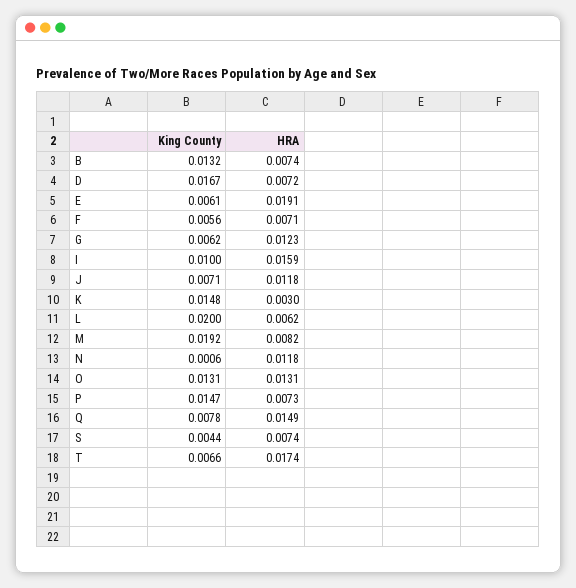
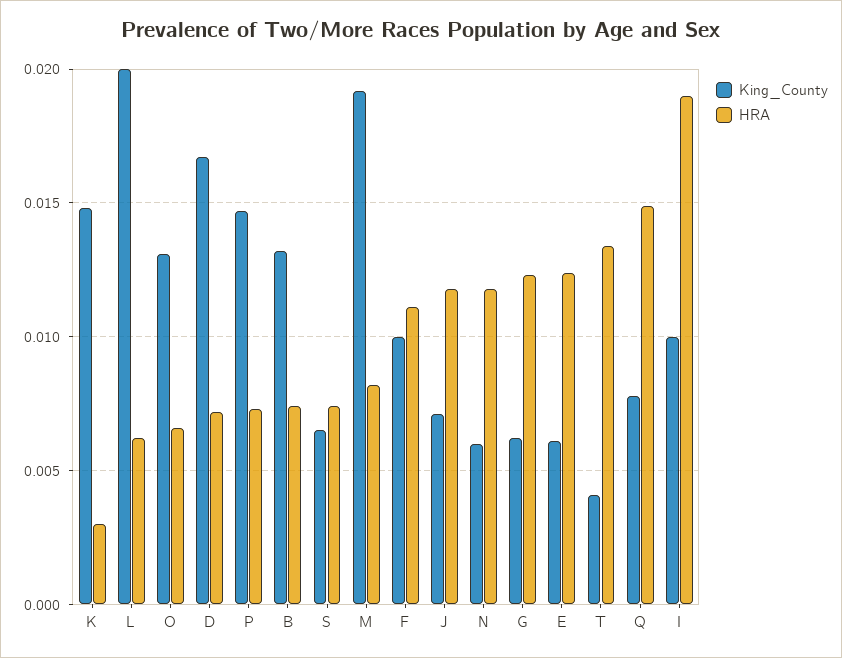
HRA, E: 0.0191 -> 0.0125
King County, F: 0.0056 -> 0.01
HRA, F: 0.0071 -> 0.011
HRA, I: 0.0159 -> 0.019
King County, N: 0.0006 -> 0.006
HRA, O: 0.0131 -> 0.0065
King County, S: 0.0044 -> 0.0065
King County, T: 0.0066 -> 0.004
HRA, T: 0.0174 -> 0.0135

